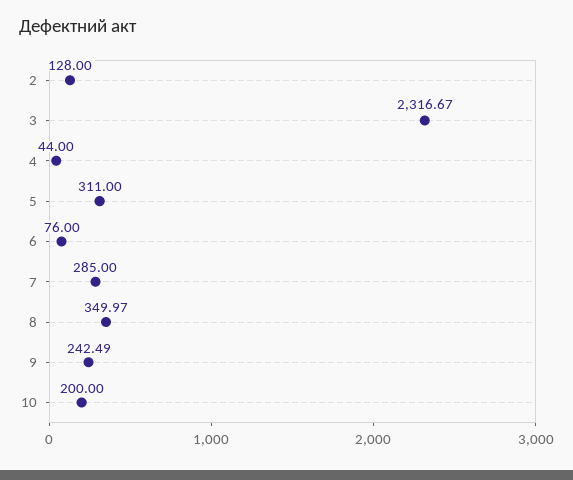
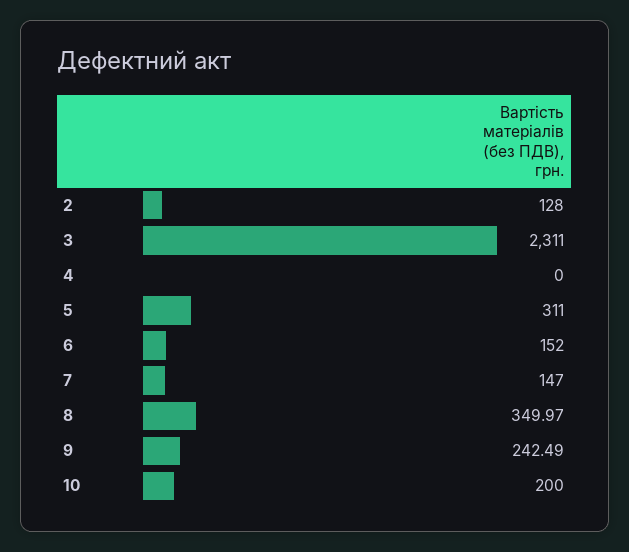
3: 2316.67 -> 2311
4: 44 -> 0
6: 76 -> 152
7: 285 -> 147

